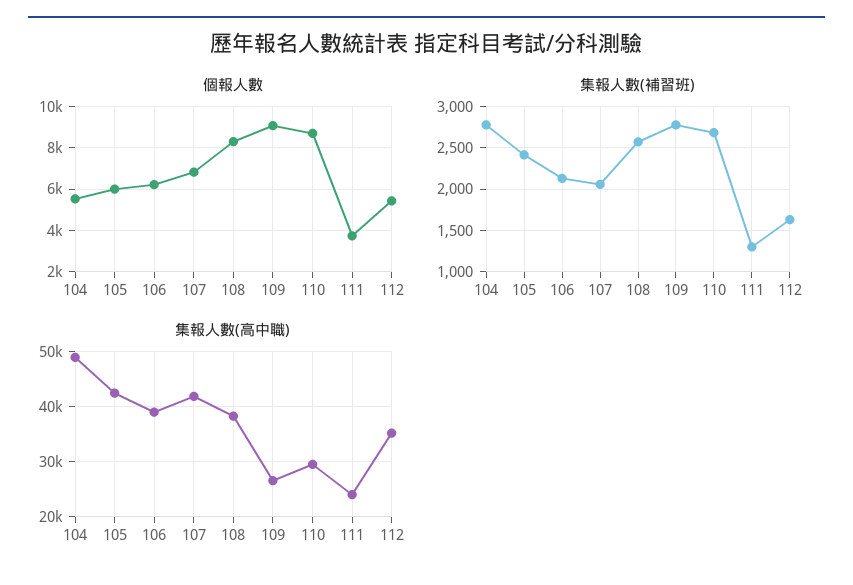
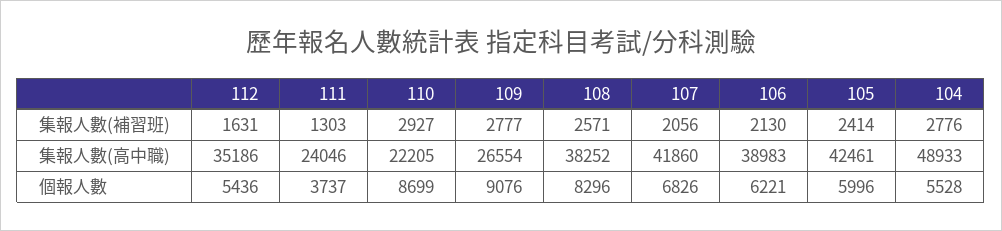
集報人數(補習班), 110: 2700 -> 2927
集報人數(高中職), 110: 30000 -> 22205

